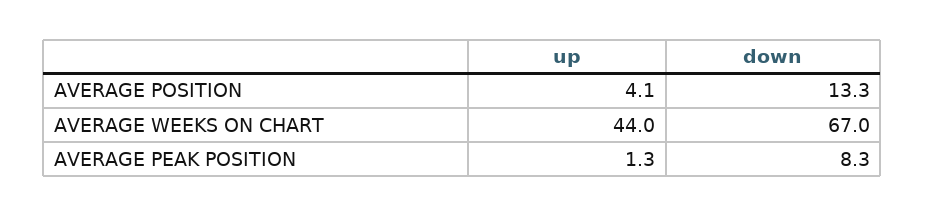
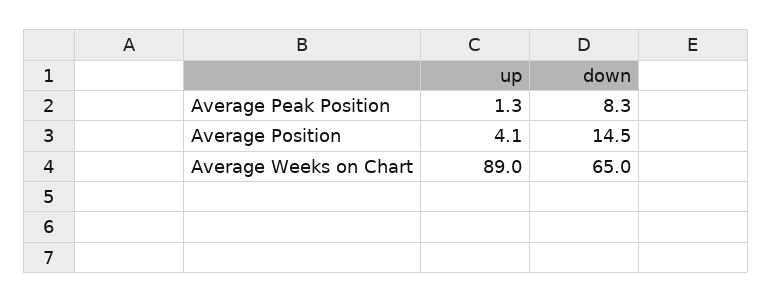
down, AVERAGE POSITION: 13.3 -> 14.5
up, AVERAGE WEEKS ON CHART: 44 -> 89
down, AVERAGE WEEKS ON CHART: 67 -> 65

